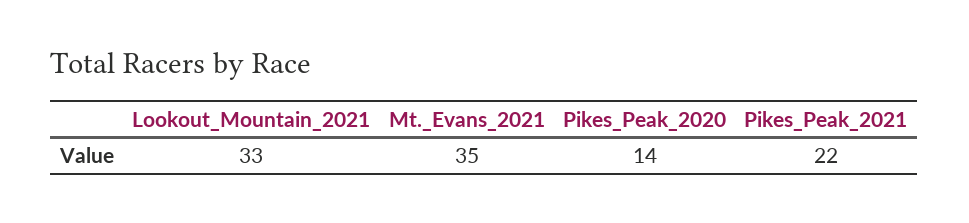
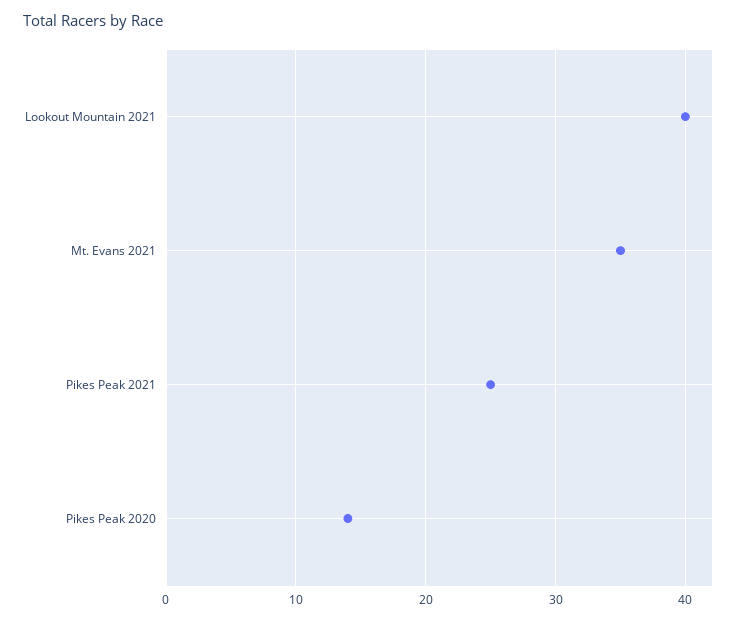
Lookout_Mountain_2021: 33 -> 40
Pikes_Peak_2021: 22 -> 25

